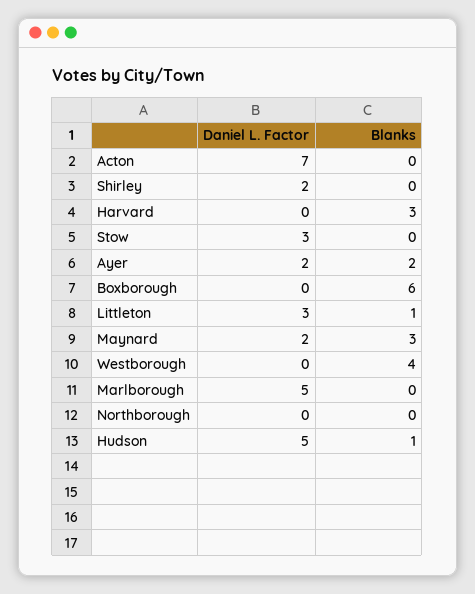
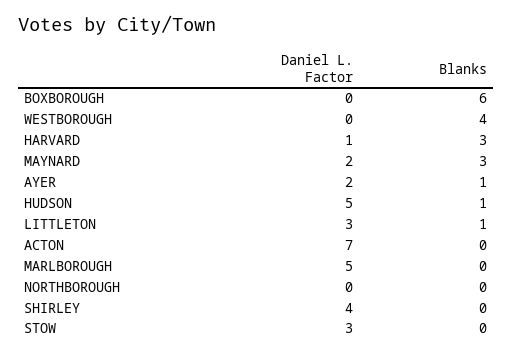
Daniel L. Factor, Shirley: 2 -> 4
Daniel L. Factor, Harvard: 0 -> 1
Blanks, Ayer: 2 -> 1

